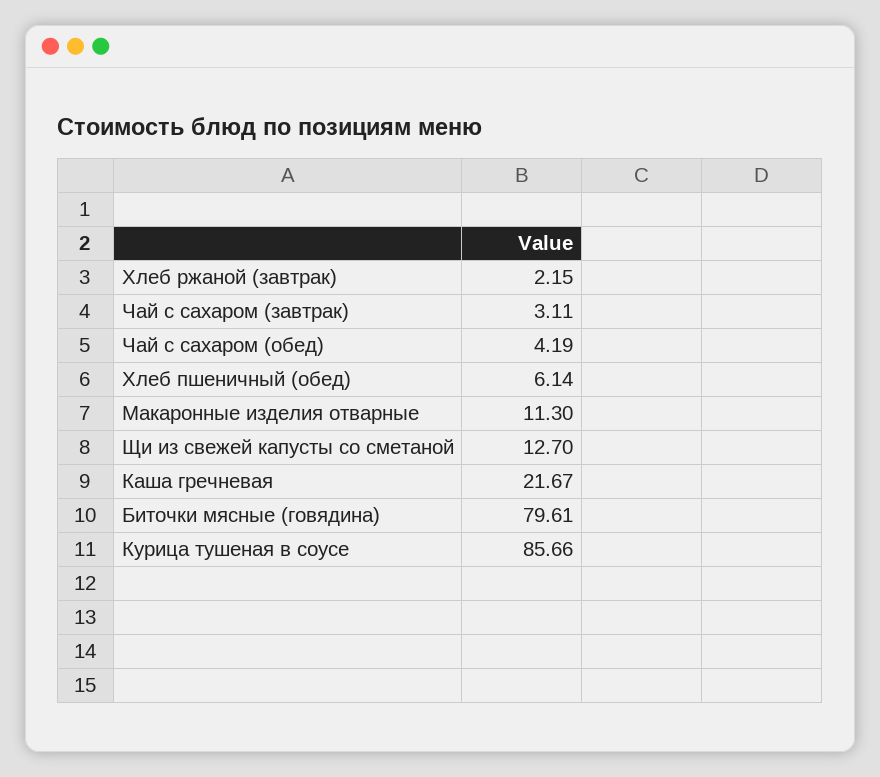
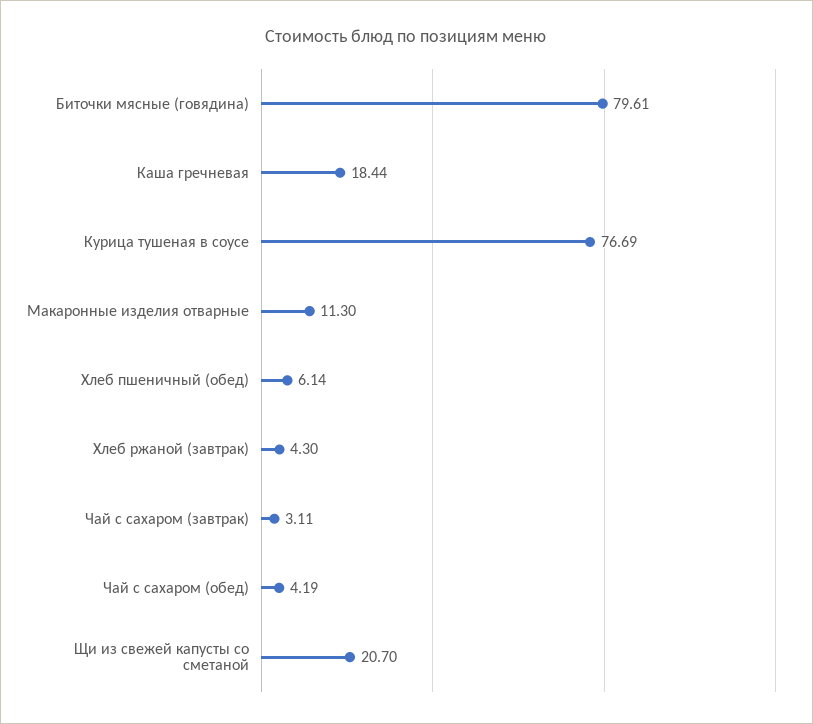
Хлеб ржаной (завтрак): 2.15 -> 4.3
Щи из свежей капусты со сметаной: 12.7 -> 20.7
Каша гречневая: 21.67 -> 18.44
Курица тушеная в соусе: 85.66 -> 76.69

